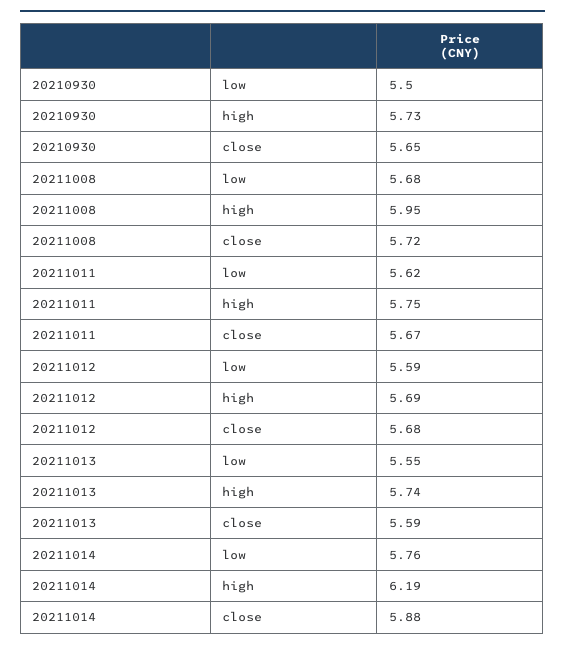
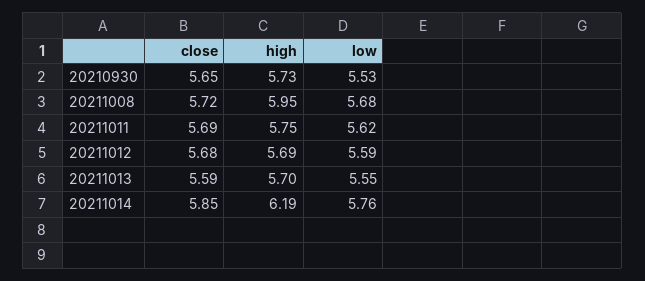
20210930, low: 5.5 -> 5.53
20211011, close: 5.67 -> 5.69
20211013, high: 5.74 -> 5.7
20211014, close: 5.88 -> 5.85

